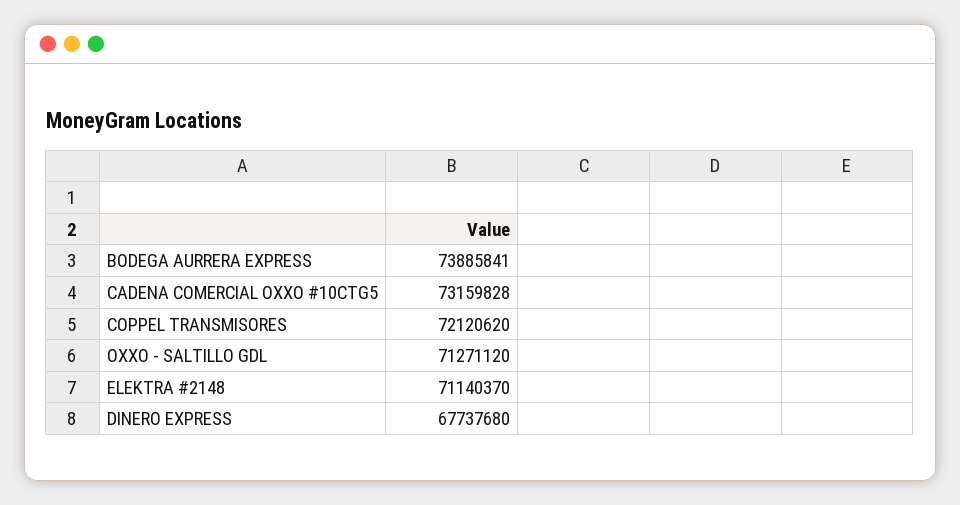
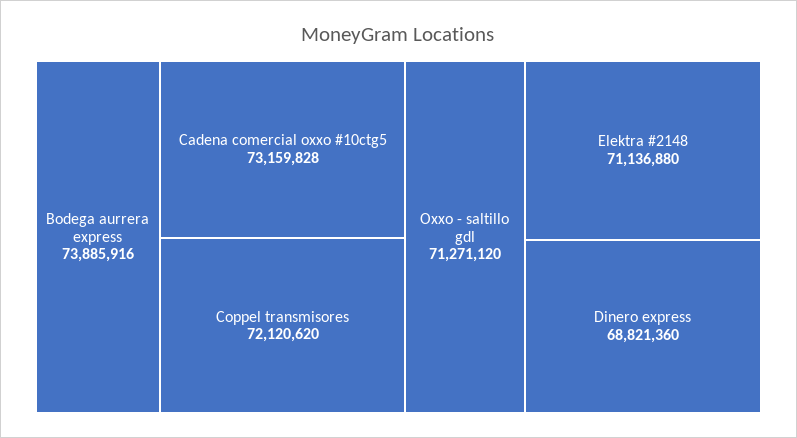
BODEGA AURRERA EXPRESS: 73885841 -> 73885916
ELEKTRA #2148: 71140370 -> 71136880
DINERO EXPRESS: 67737680 -> 68821360

